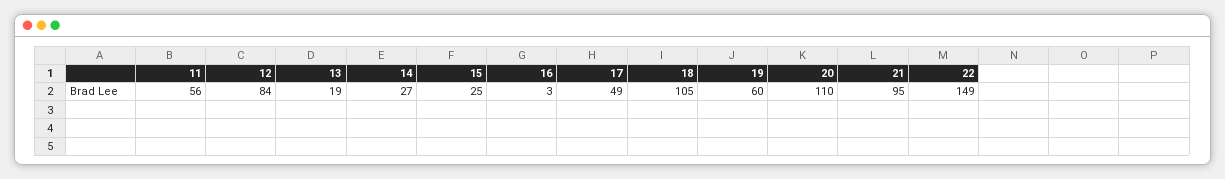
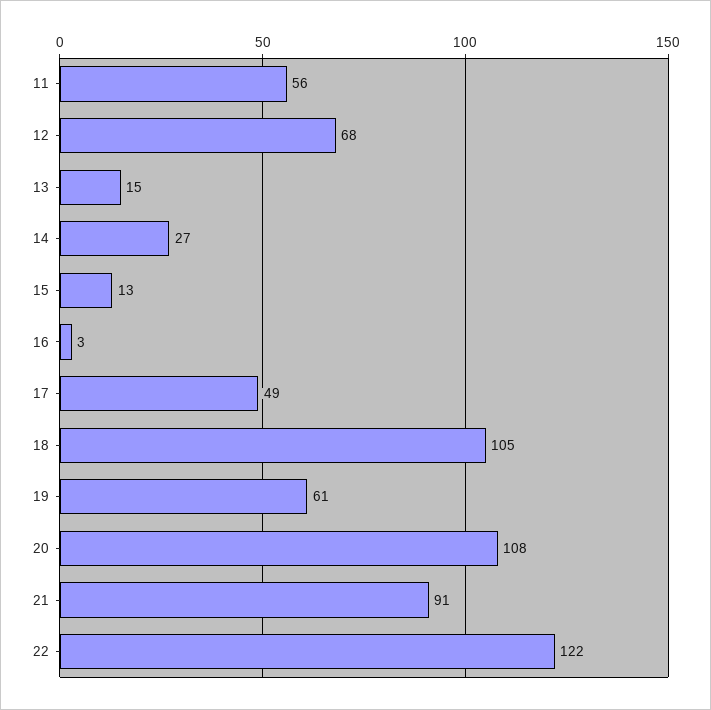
12: 84 -> 68
13: 19 -> 15
15: 25 -> 13
19: 60 -> 61
20: 110 -> 108
21: 95 -> 91
22: 149 -> 122

